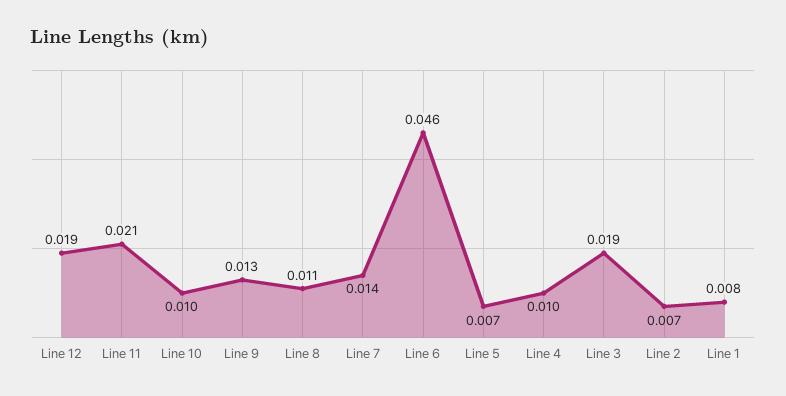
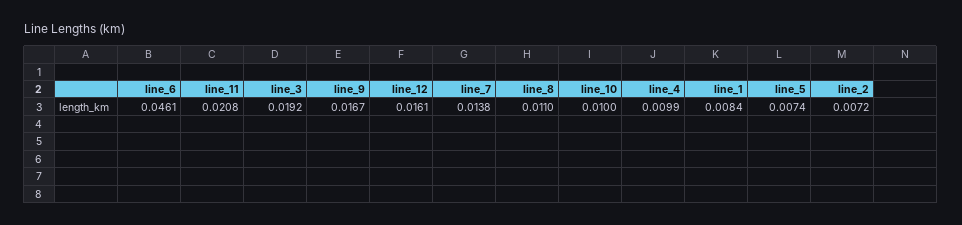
Line 12: 0.019 -> 0.0161
Line 9: 0.013 -> 0.0167

